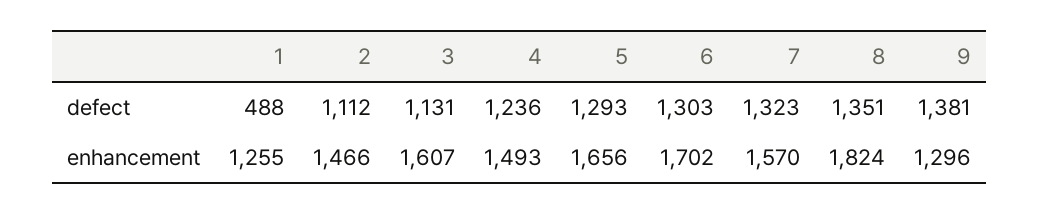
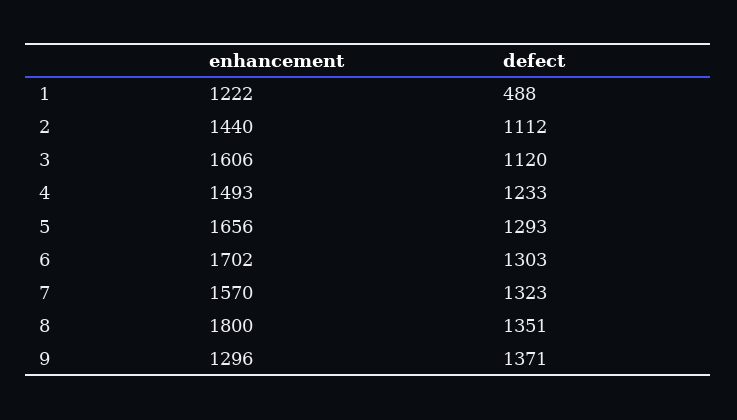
3, defect: 1131 -> 1120
4, defect: 1236 -> 1233
9, defect: 1381 -> 1371
1, enhancement: 1255 -> 1222
2, enhancement: 1466 -> 1440
3, enhancement: 1607 -> 1606
8, enhancement: 1824 -> 1800

